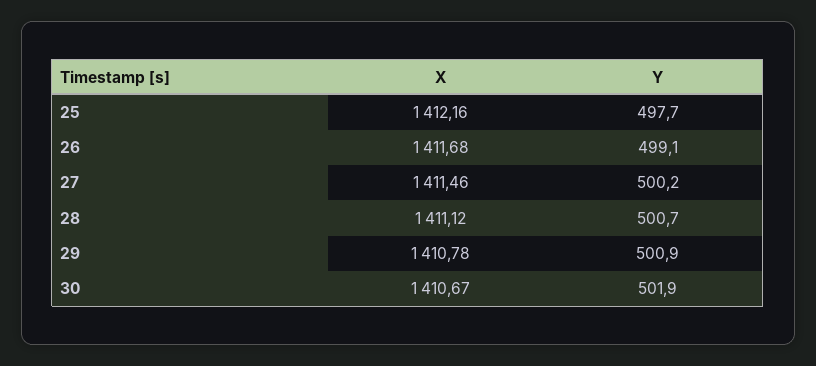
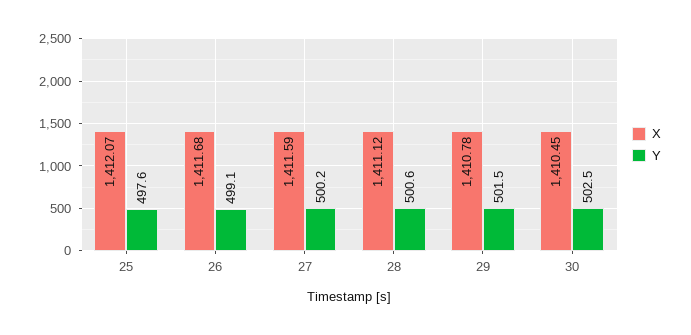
X, 25: 1412.16 -> 1412.07
Y, 25: 497.7 -> 497.6
X, 27: 1411.46 -> 1411.59
Y, 28: 500.7 -> 500.6
Y, 29: 500.9 -> 501.5
X, 30: 1410.67 -> 1410.45
Y, 30: 501.9 -> 502.5

